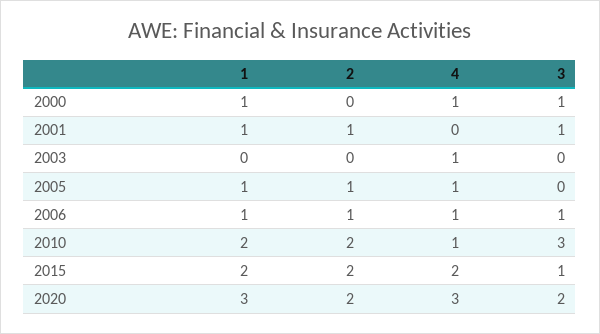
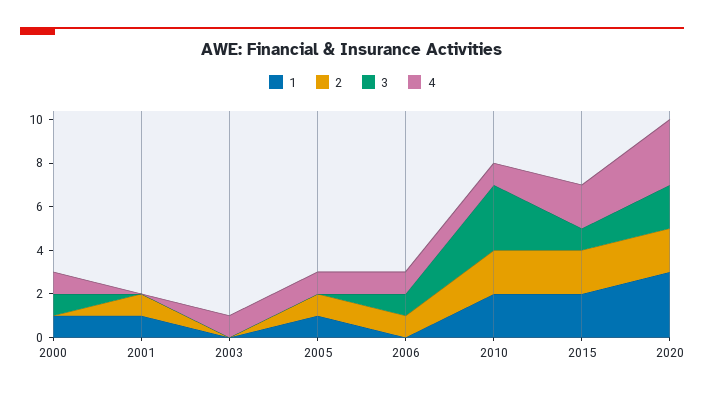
3, 2001: 1 -> 0
1, 2006: 1 -> 0

